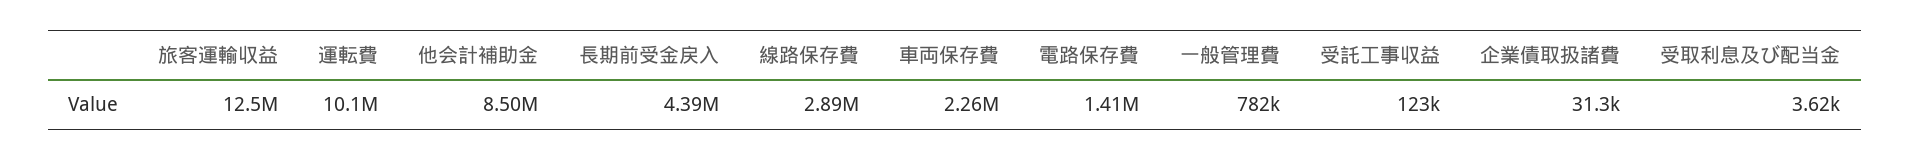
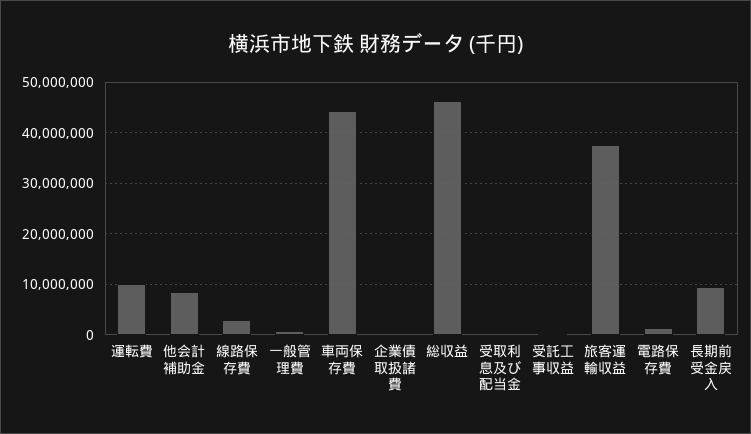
旅客運輸収益: 12500000 -> 38000000
長期前受金戻入: 4390000 -> 10000000
車両保存費: 2260000 -> 44000000
総収益: none -> 46000000

